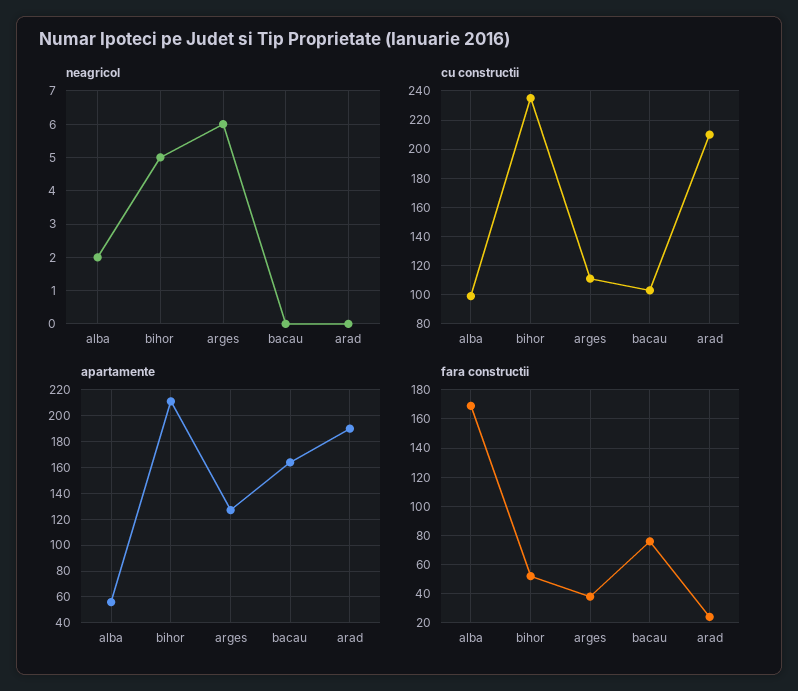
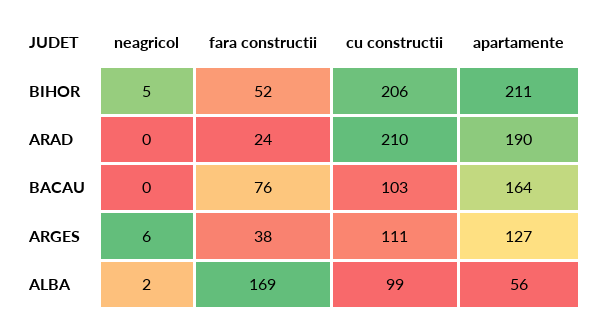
cu constructii, bihor: 235 -> 206

